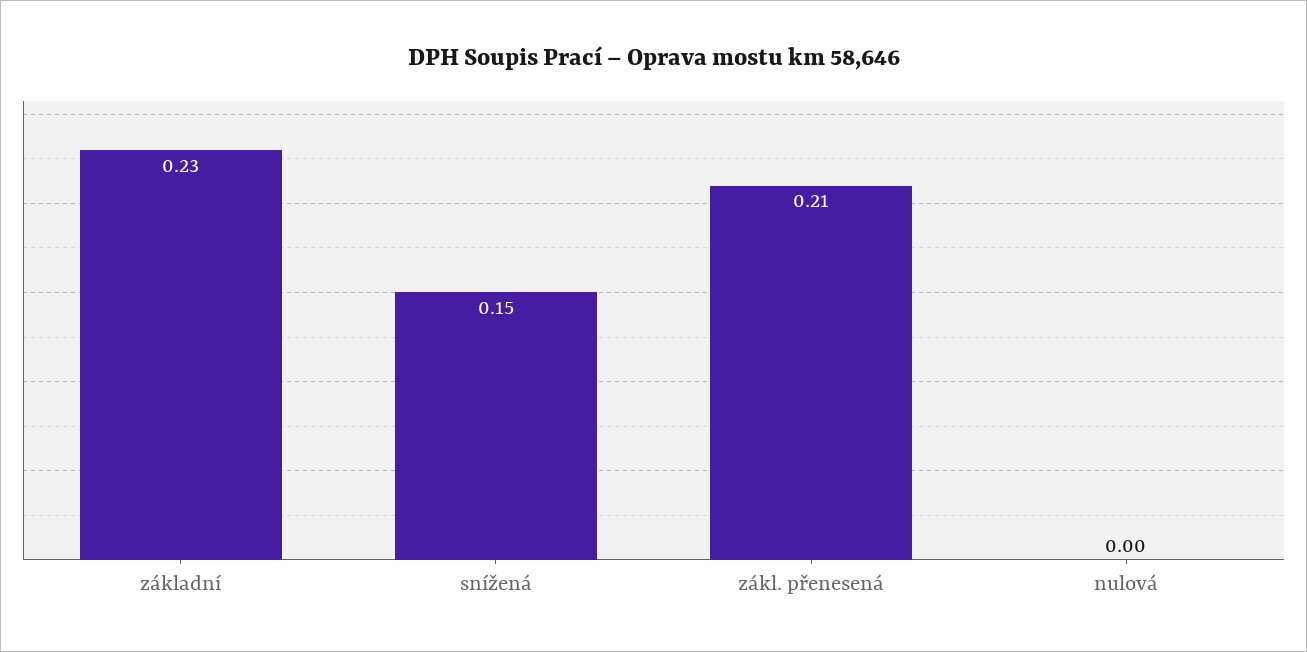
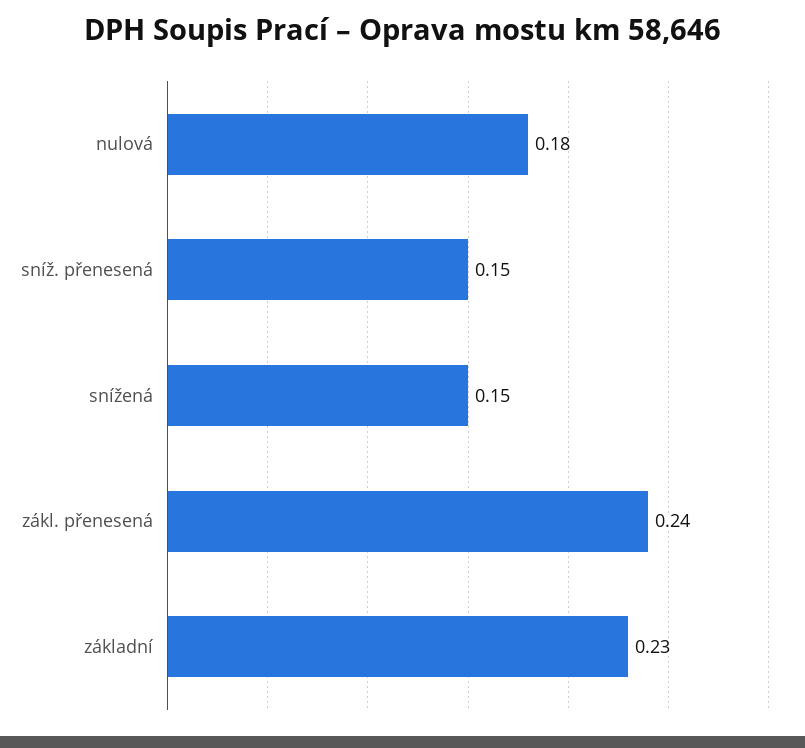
zákl. přenesená: 0.21 -> 0.24
nulová: 0 -> 0.18
sníž. přenesená: none -> 0.15

